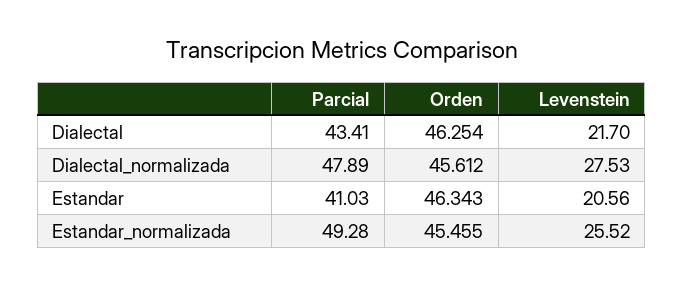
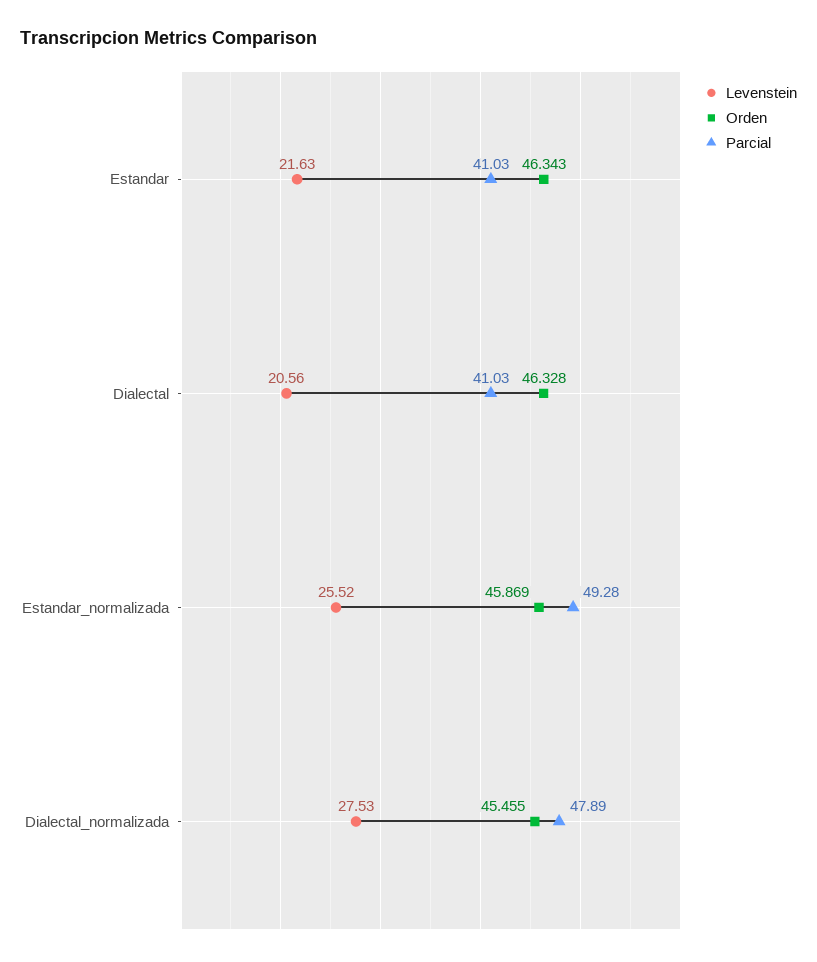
Parcial, Dialectal: 43.41 -> 41.03
Orden, Dialectal: 46.254 -> 46.328
Levenstein, Dialectal: 21.7 -> 20.56
Orden, Dialectal_normalizada: 45.612 -> 45.455
Levenstein, Estandar: 20.56 -> 21.63
Orden, Estandar_normalizada: 45.455 -> 45.869

